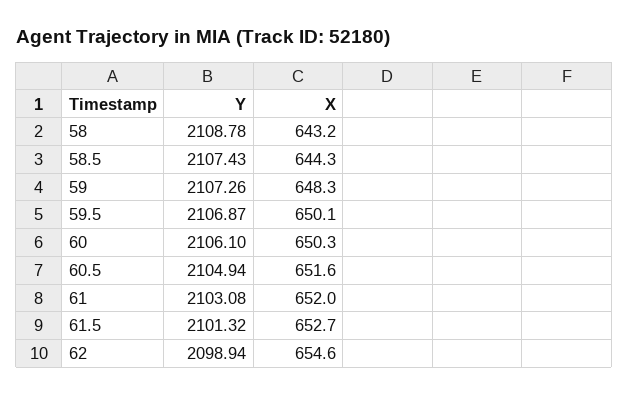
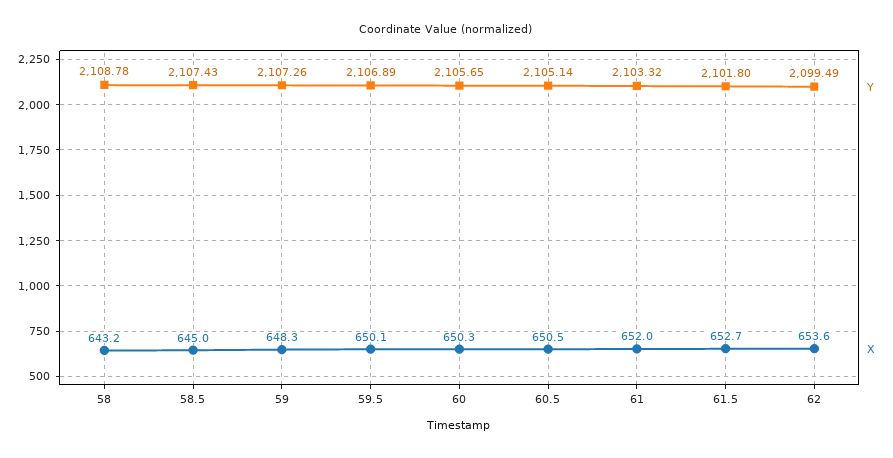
X, 58.5: 644.3 -> 645
Y, 59.5: 2106.87 -> 2106.89
Y, 60: 2106.1 -> 2105.65
Y, 60.5: 2104.94 -> 2105.14
X, 60.5: 651.6 -> 650.5
Y, 61: 2103.08 -> 2103.32
Y, 61.5: 2101.32 -> 2101.8
Y, 62: 2098.94 -> 2099.49
X, 62: 654.6 -> 653.6

